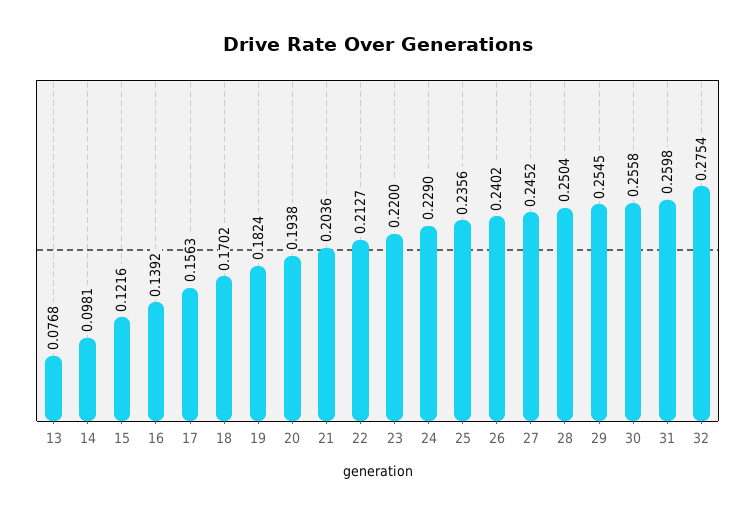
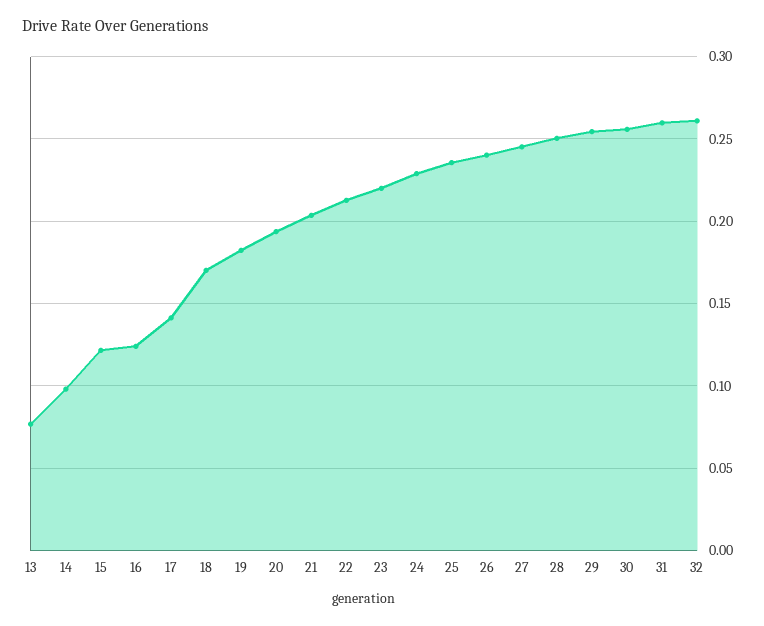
16: 0.1392 -> 0.125
17: 0.1563 -> 0.14
32: 0.2754 -> 0.26

